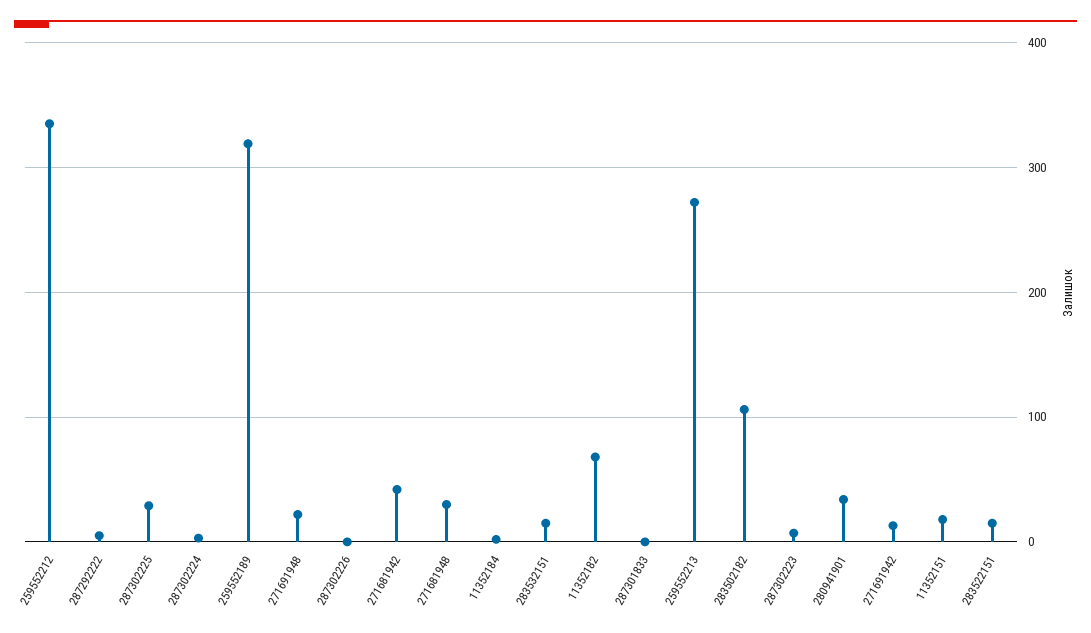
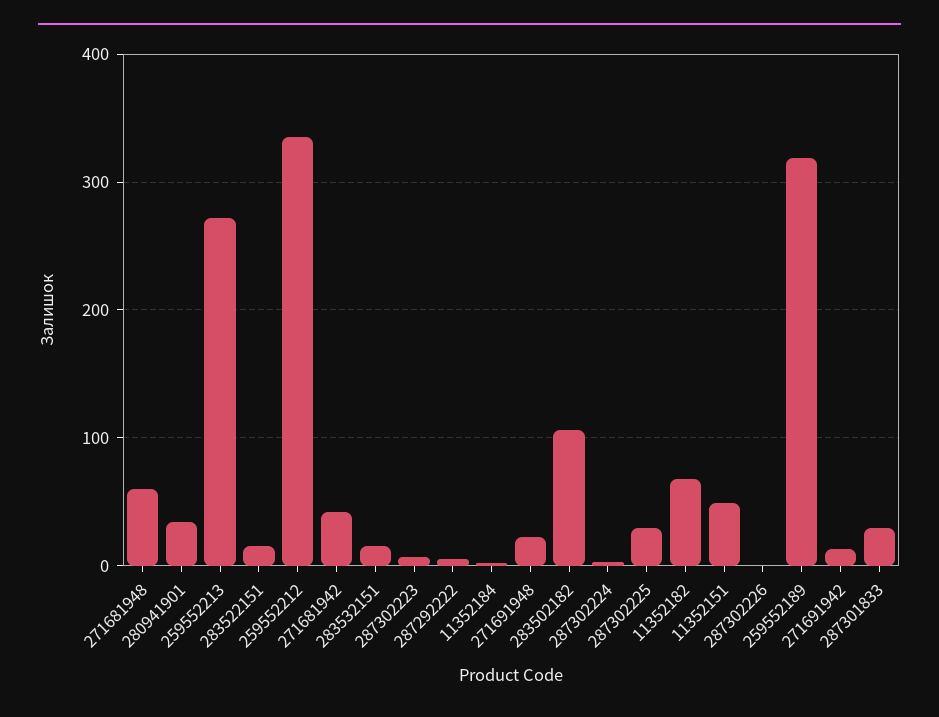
271681948: 30 -> 60
287301833: 0 -> 30
11352151: 20 -> 50

